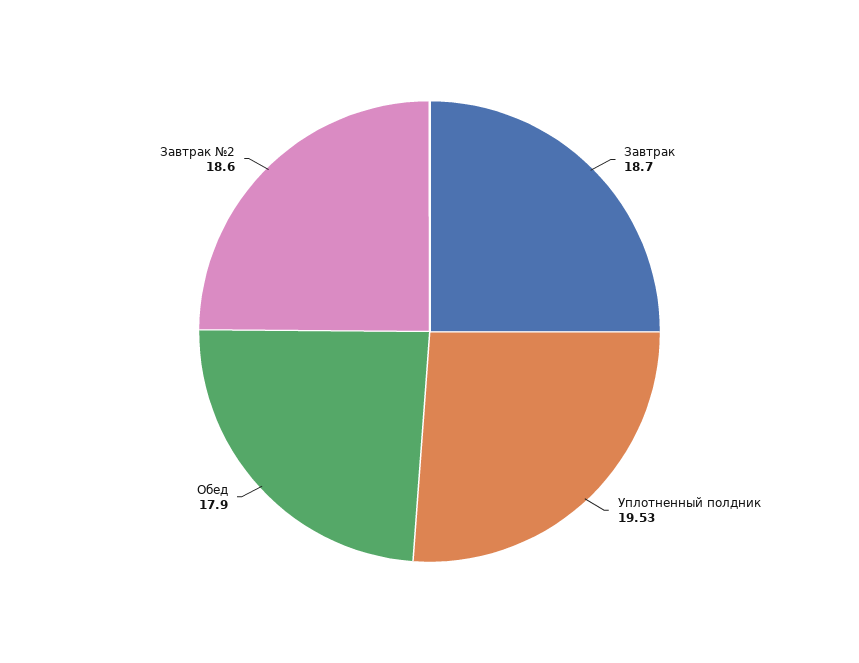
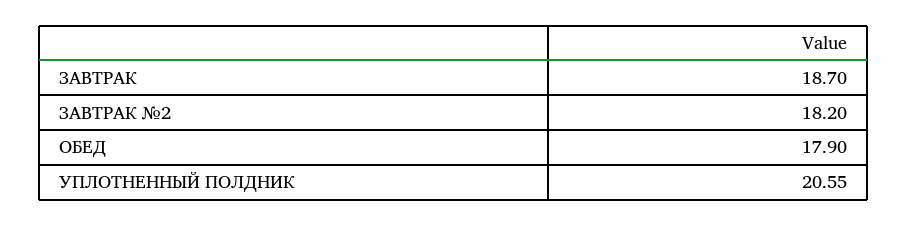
Уплотненный полдник: 19.53 -> 20.55
Завтрак №2: 18.6 -> 18.2

